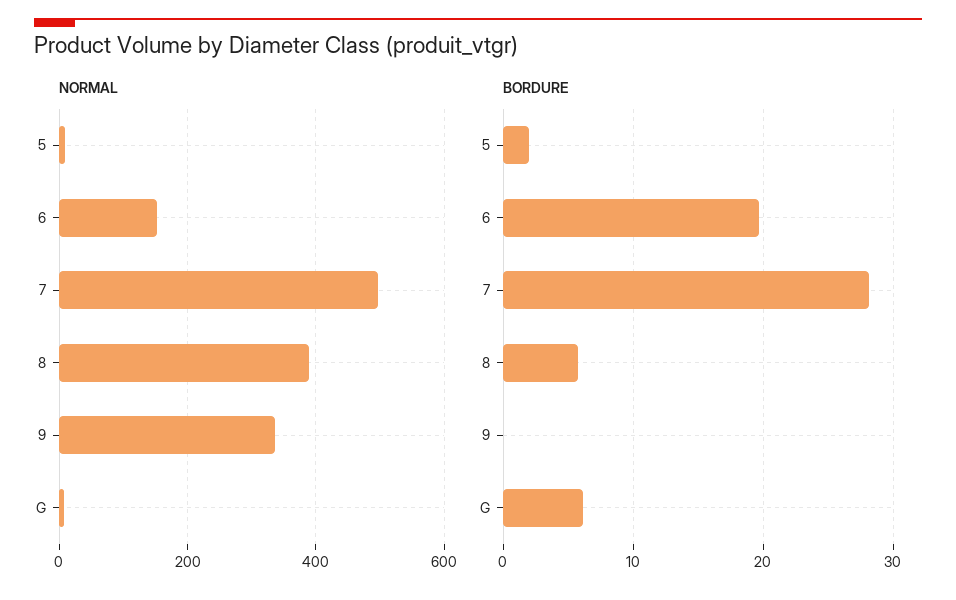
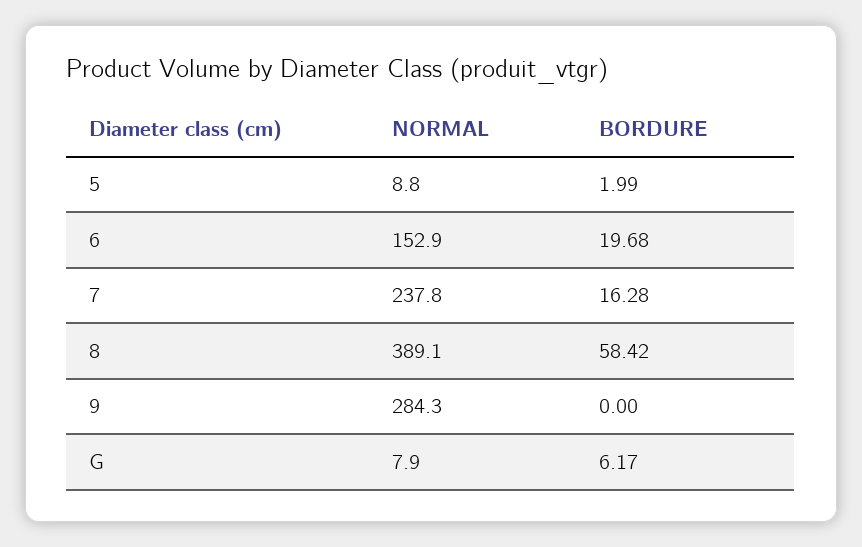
NORMAL, 7: 500 -> 237.8
NORMAL, 9: 340 -> 284.3
BORDURE, 7: 28 -> 16.28
BORDURE, 8: 6 -> 58.42

